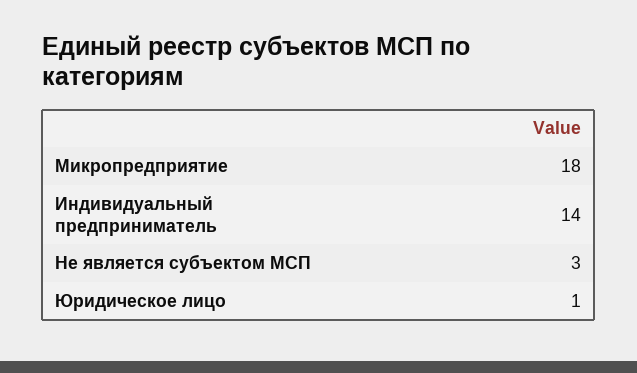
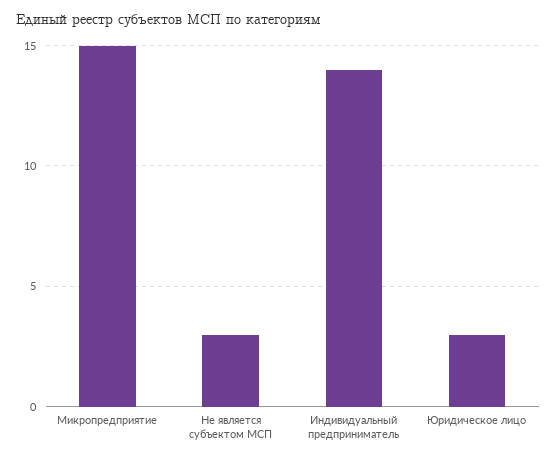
Микропредприятие: 18 -> 15
Юридическое лицо: 1 -> 3

